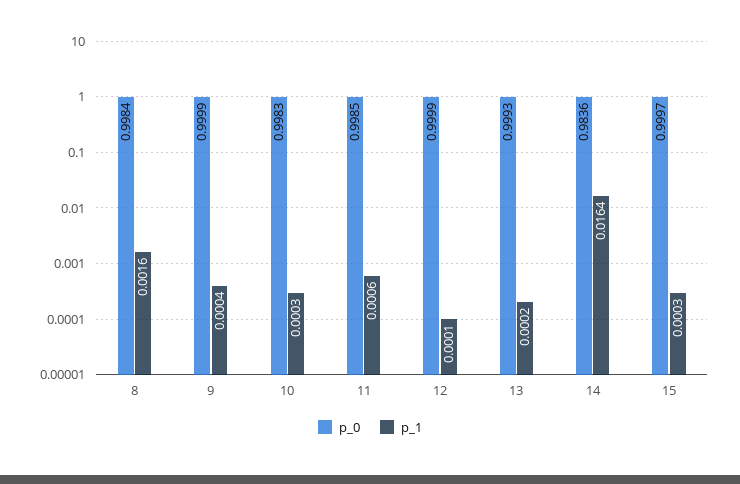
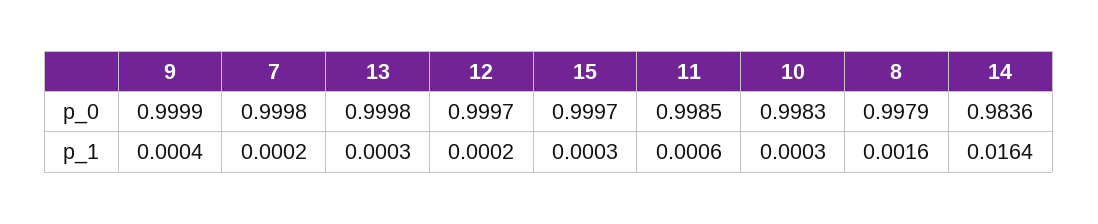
p_0, 8: 0.9984 -> 0.9979
p_0, 12: 0.9999 -> 0.9997
p_1, 12: 0.0001 -> 0.0002
p_0, 13: 0.9993 -> 0.9998
p_1, 13: 0.0002 -> 0.0003
p_0, 7: none -> 0.9998
p_1, 7: none -> 0.0002

